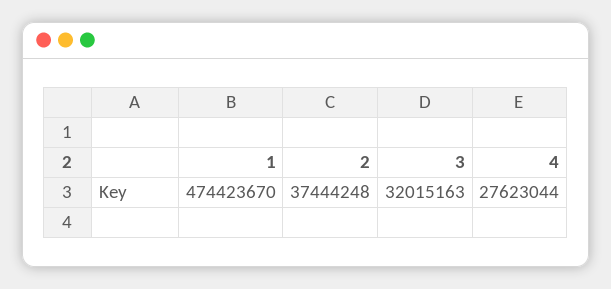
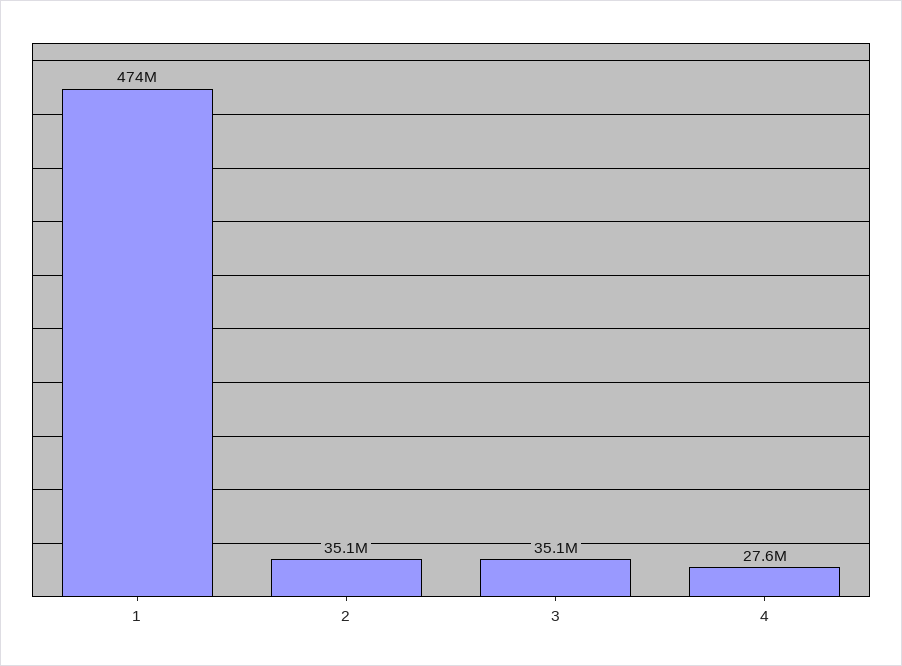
2: 37444248 -> 35100000
3: 32015163 -> 35100000

